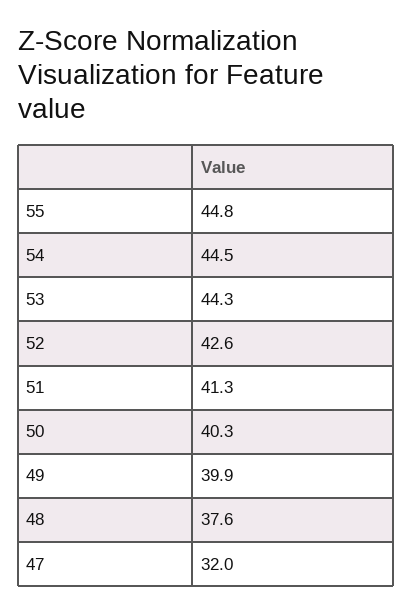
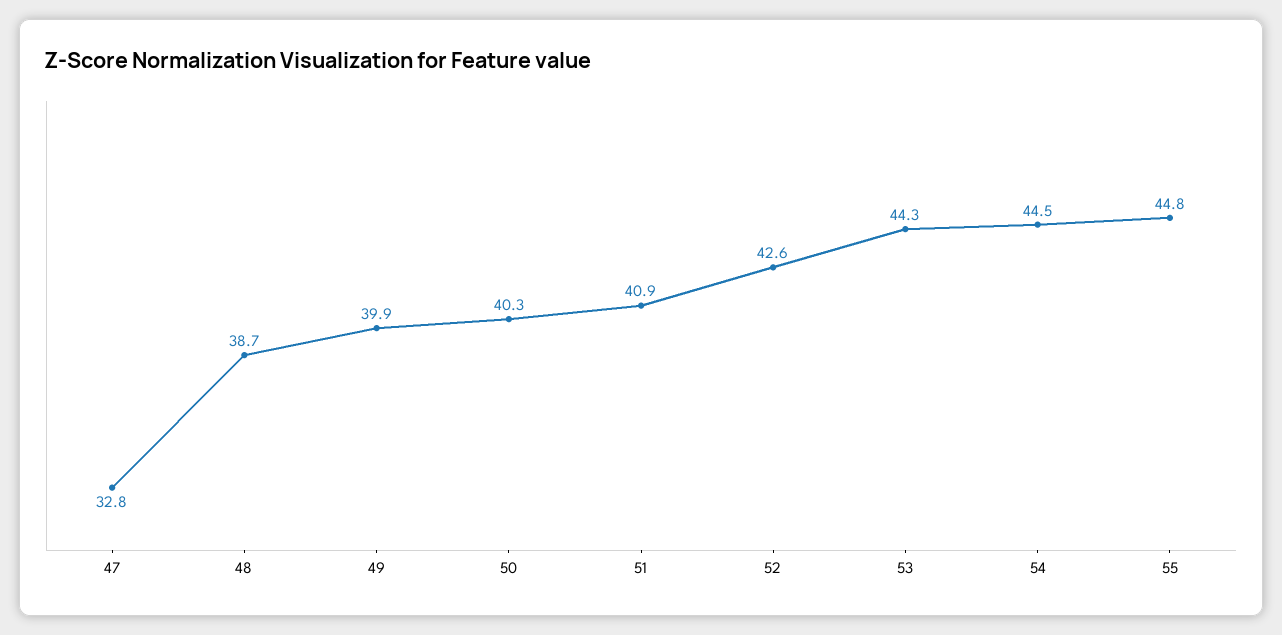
51: 41.3 -> 40.9
48: 37.6 -> 38.7
47: 32 -> 32.8

